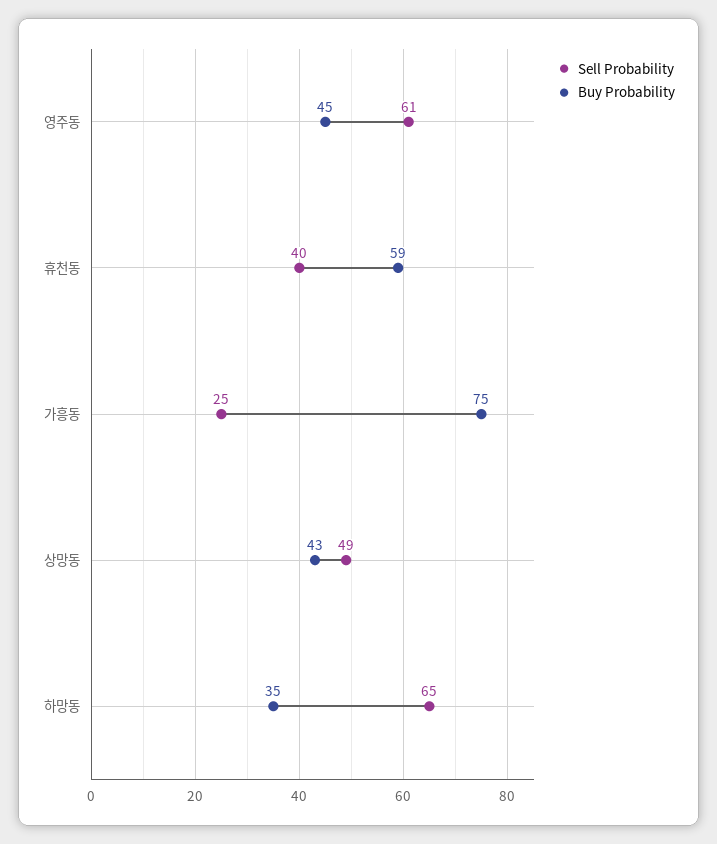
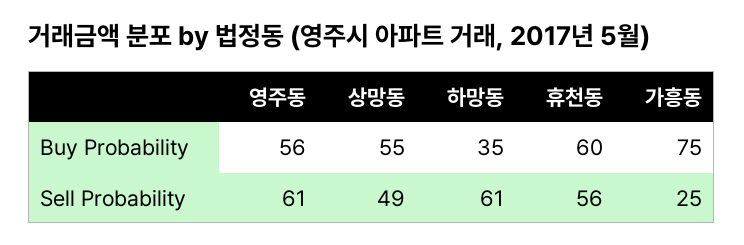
Buy Probability, 영주동: 45 -> 56
Sell Probability, 휴천동: 40 -> 56
Buy Probability, 휴천동: 59 -> 60
Buy Probability, 상망동: 43 -> 55
Sell Probability, 하망동: 65 -> 61

